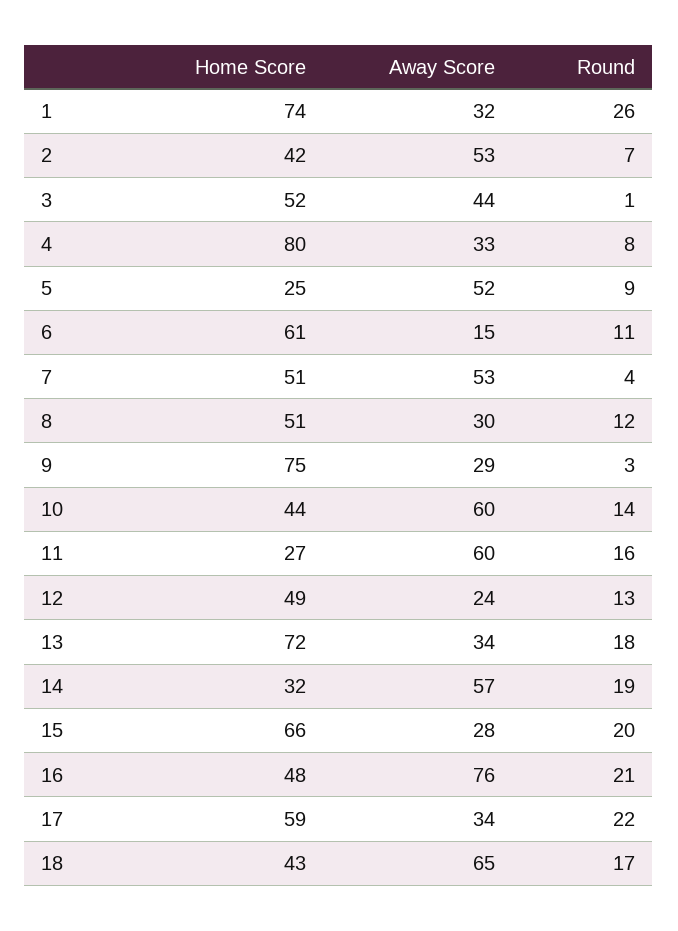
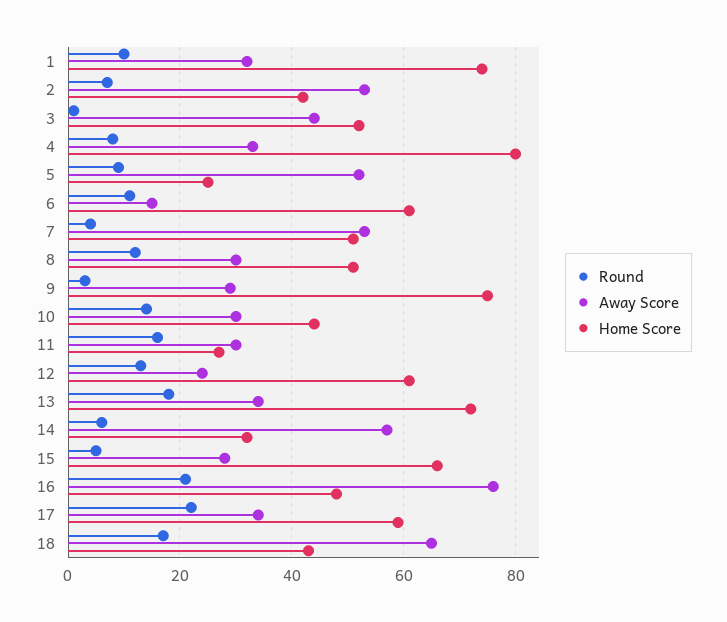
Round, 1: 26 -> 10
Away Score, 10: 60 -> 30
Away Score, 11: 60 -> 30
Home Score, 12: 49 -> 60
Round, 14: 19 -> 5
Round, 15: 20 -> 5

